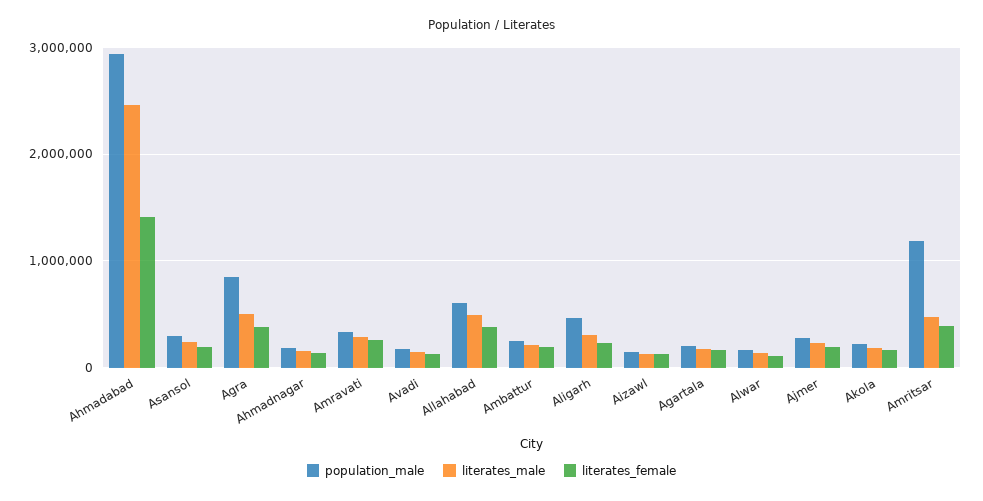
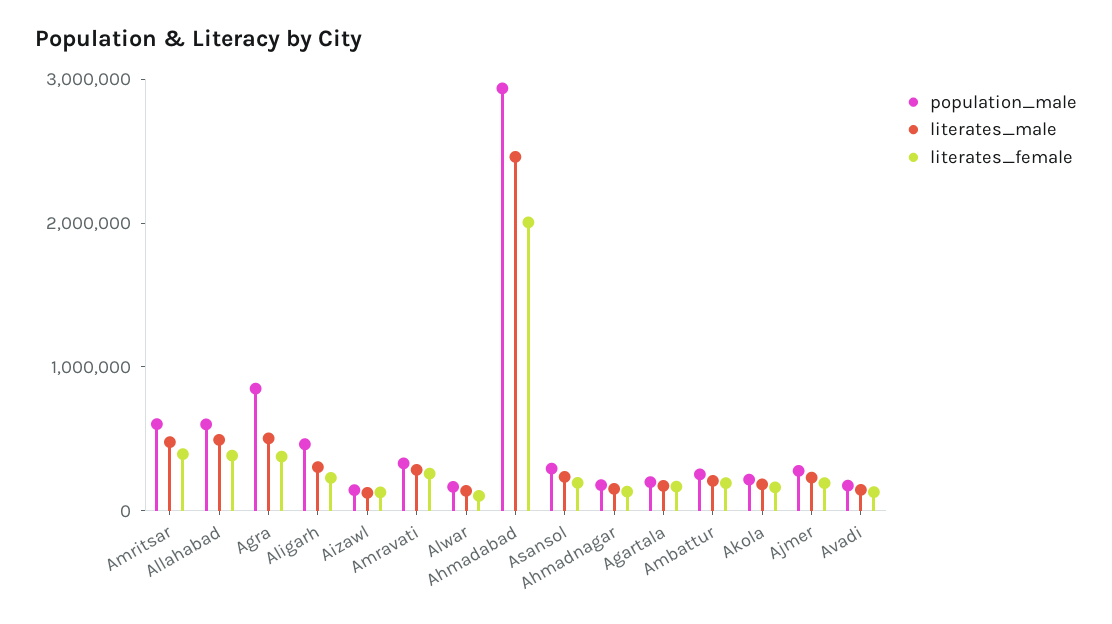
literates_female, Ahmadabad: 1400000 -> 2000000
population_male, Amritsar: 1200000 -> 600000

